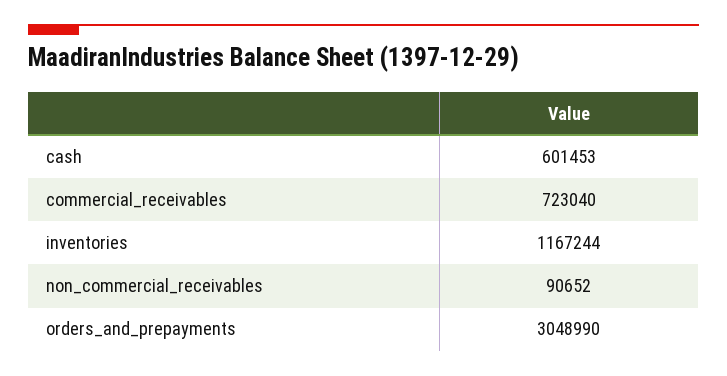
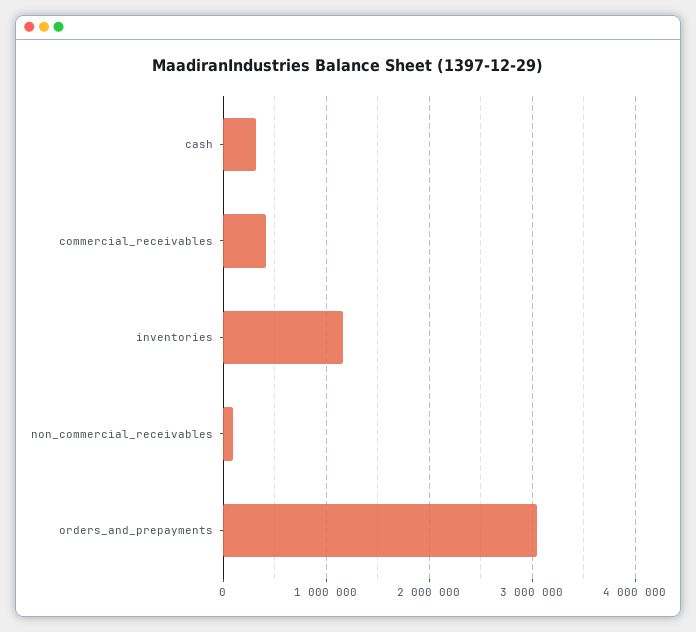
cash: 601453 -> 300000
commercial_receivables: 723040 -> 400000

